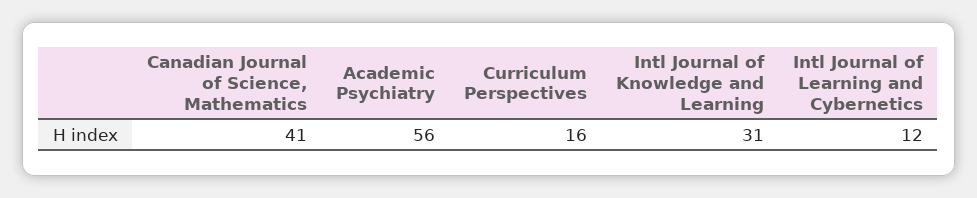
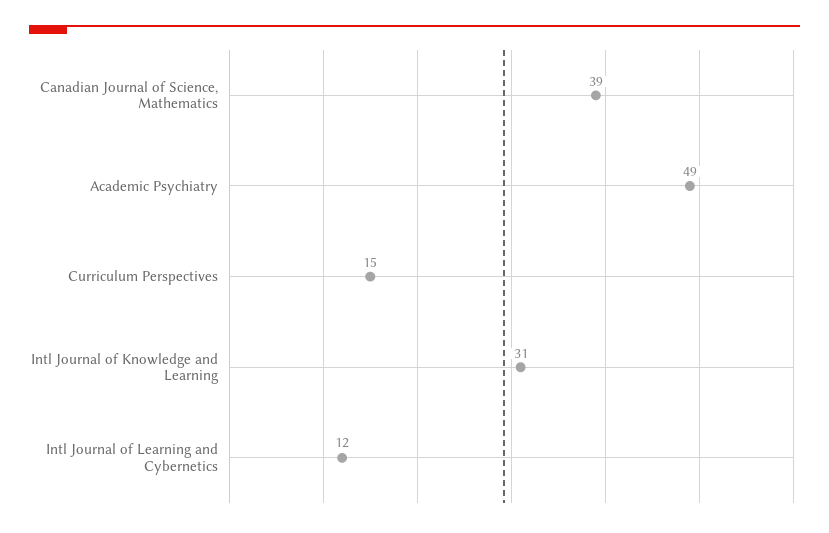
Canadian Journal of Science, Mathematics: 41 -> 39
Academic Psychiatry: 56 -> 49
Curriculum Perspectives: 16 -> 15

